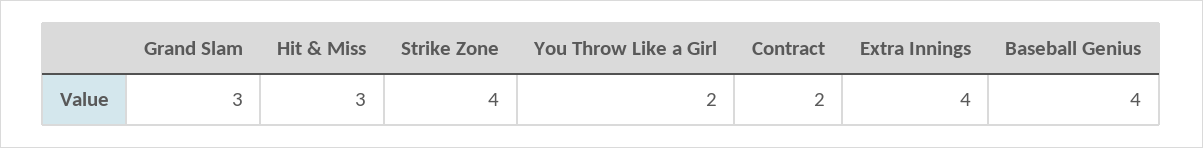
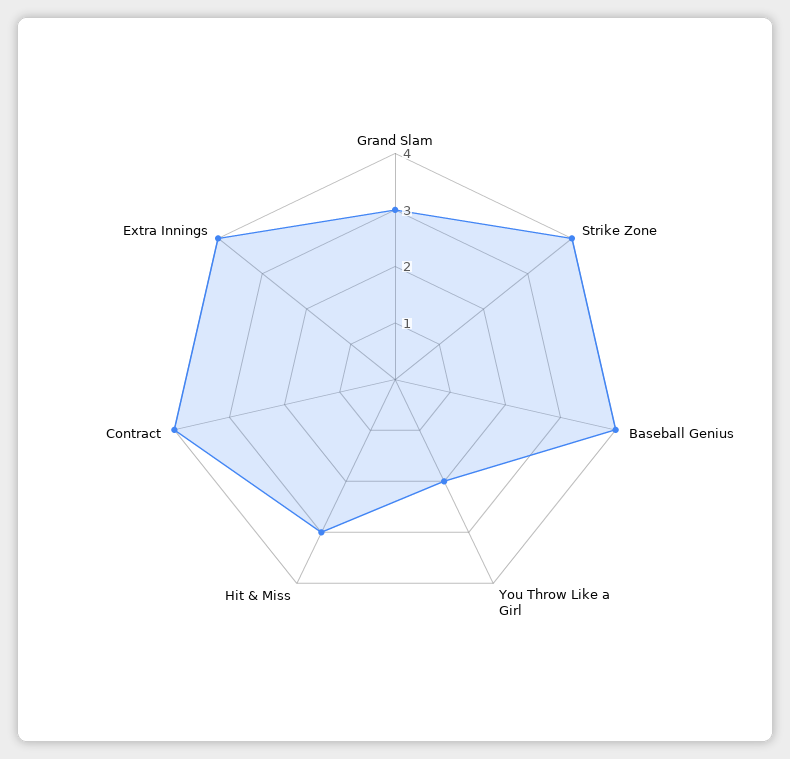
Contract: 2 -> 4

